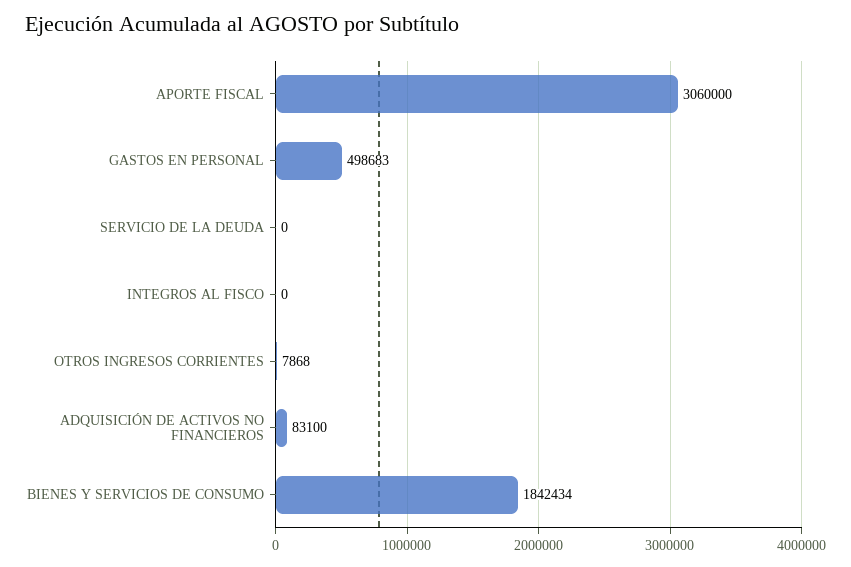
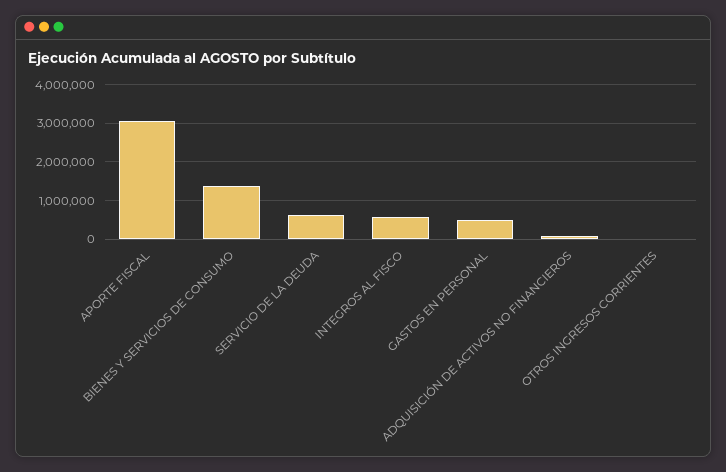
SERVICIO DE LA DEUDA: 0 -> 600000
INTEGROS AL FISCO: 0 -> 600000
BIENES Y SERVICIOS DE CONSUMO: 1842434 -> 1400000

